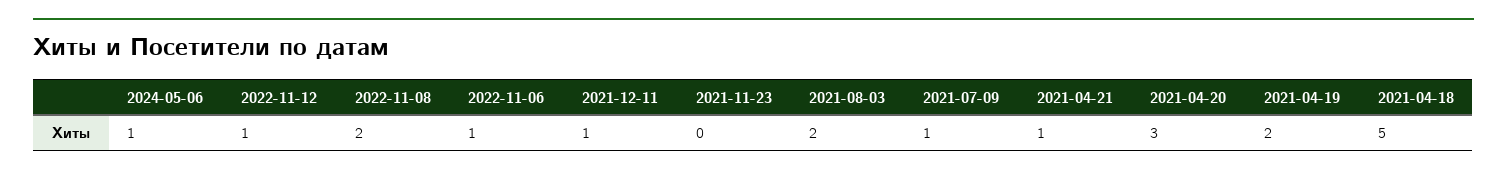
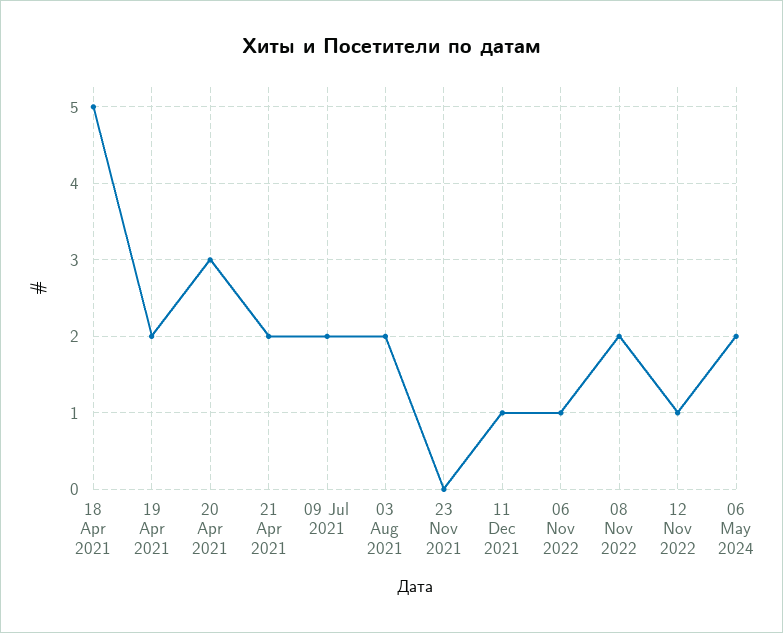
2024-05-06: 1 -> 2
2021-07-09: 1 -> 2
2021-04-21: 1 -> 2

